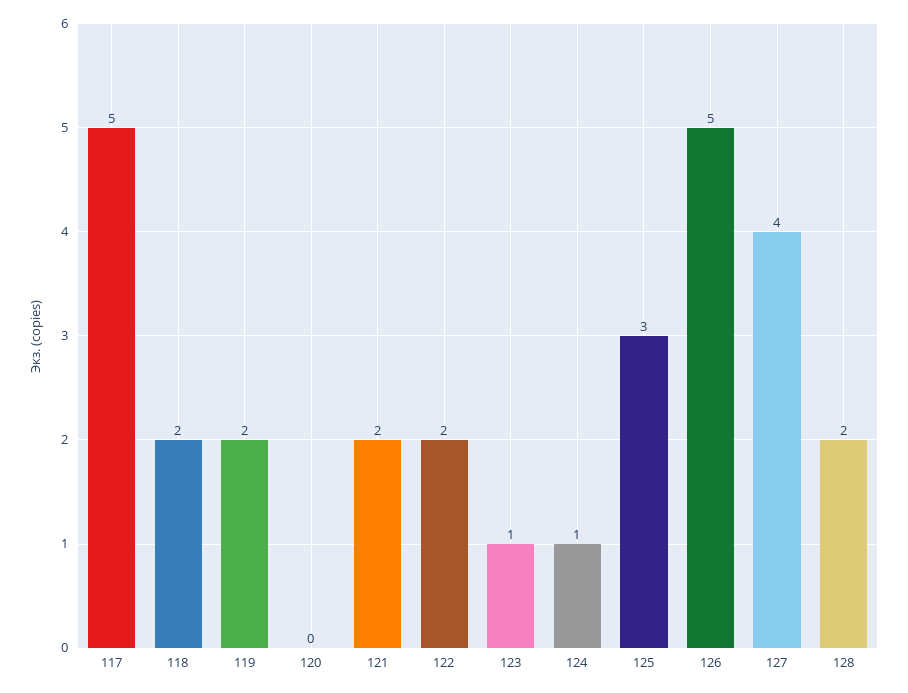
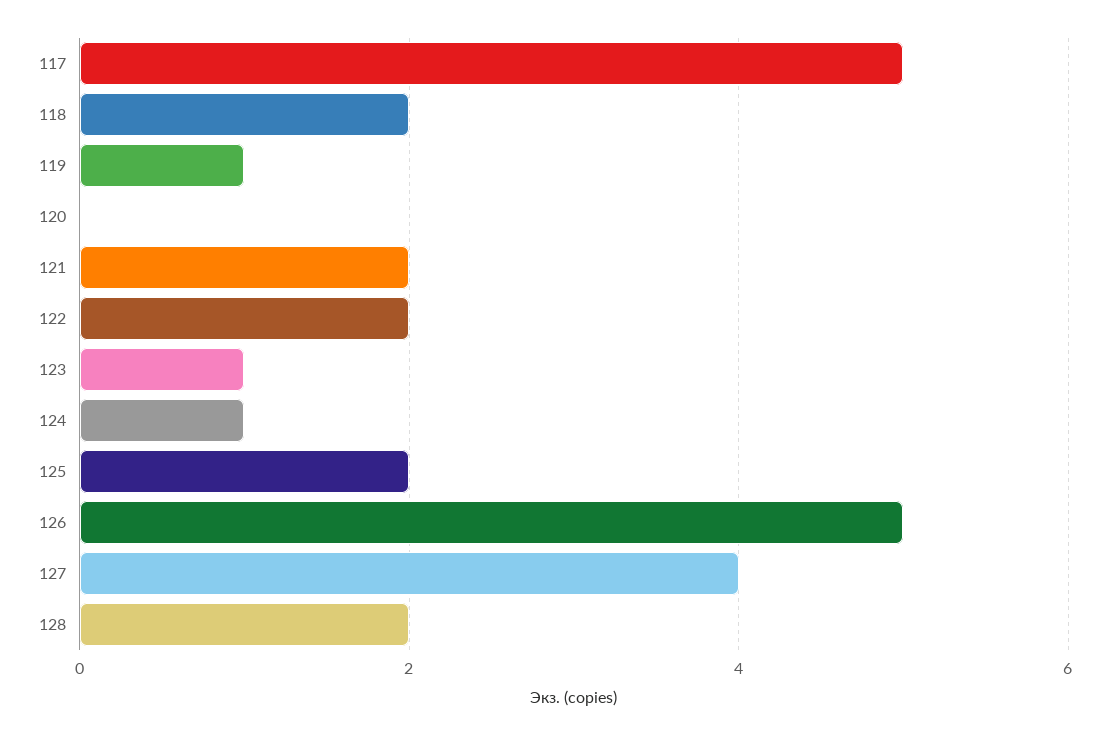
119: 2 -> 1
125: 3 -> 2

